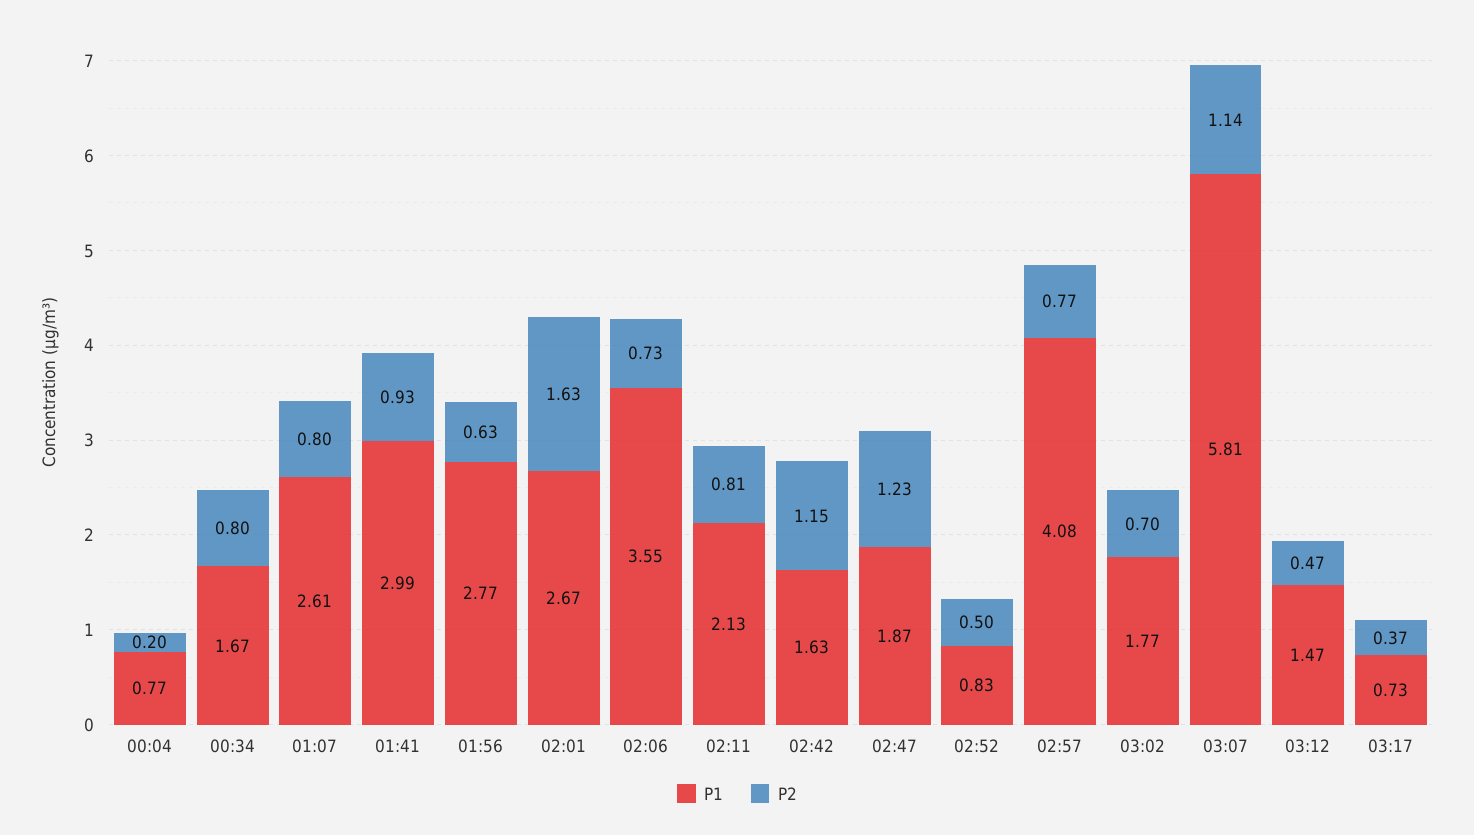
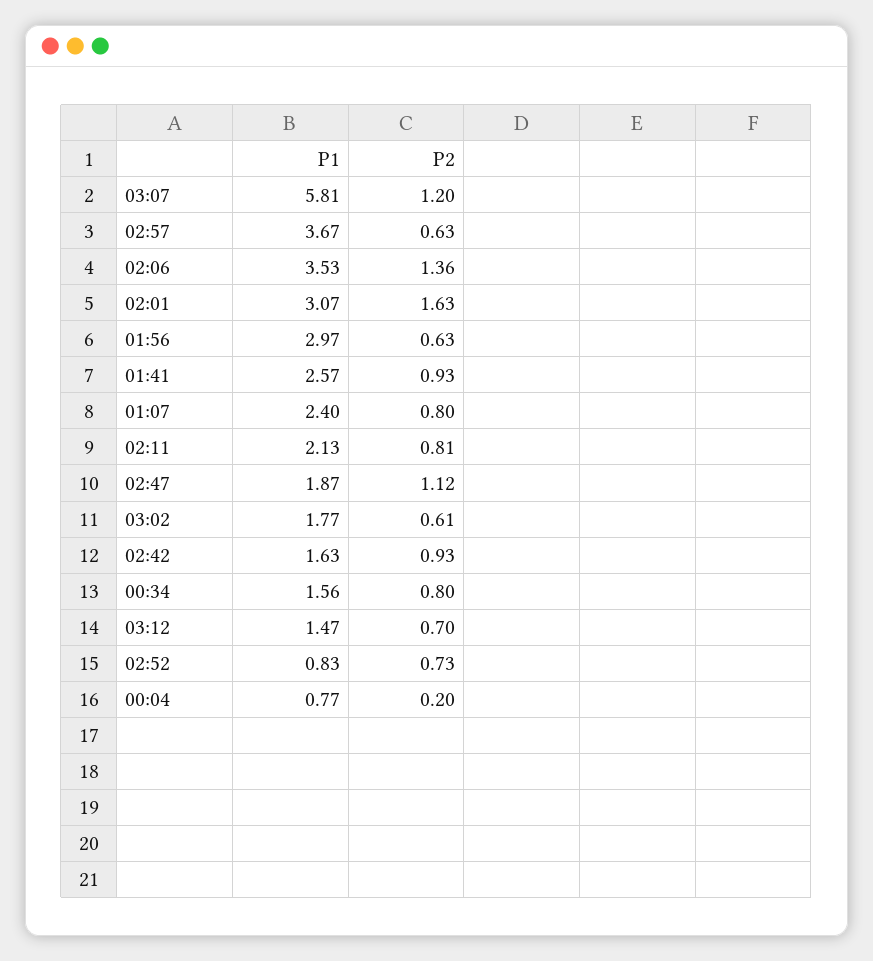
P1, 00:34: 1.67 -> 1.56
P1, 01:07: 2.61 -> 2.4
P1, 01:41: 2.99 -> 2.57
P1, 01:56: 2.77 -> 2.97
P1, 02:01: 2.67 -> 3.07
P1, 02:06: 3.55 -> 3.53
P2, 02:06: 0.73 -> 1.36
P2, 02:42: 1.15 -> 0.93
P2, 02:47: 1.23 -> 1.12
P2, 02:52: 0.5 -> 0.73
P1, 02:57: 4.08 -> 3.67
P2, 02:57: 0.77 -> 0.63
P2, 03:02: 0.7 -> 0.61
P2, 03:07: 1.14 -> 1.2
P2, 03:12: 0.47 -> 0.7
P1, 03:17: 0.73 -> none
P2, 03:17: 0.37 -> none

